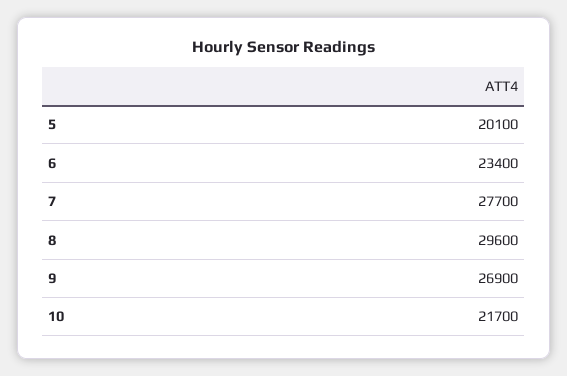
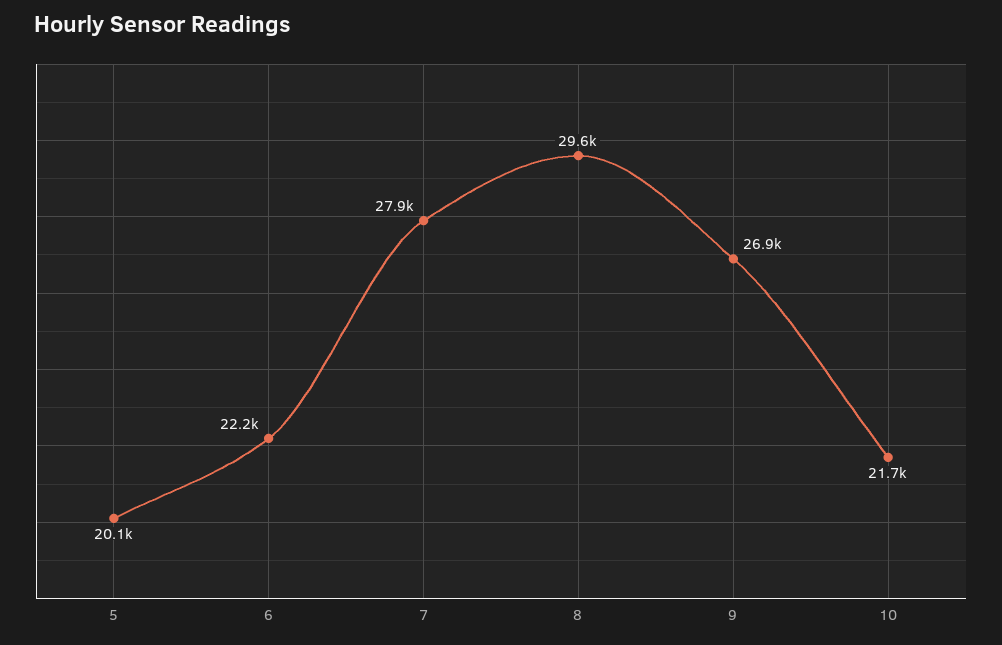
6: 23400 -> 22200
7: 27700 -> 27900

